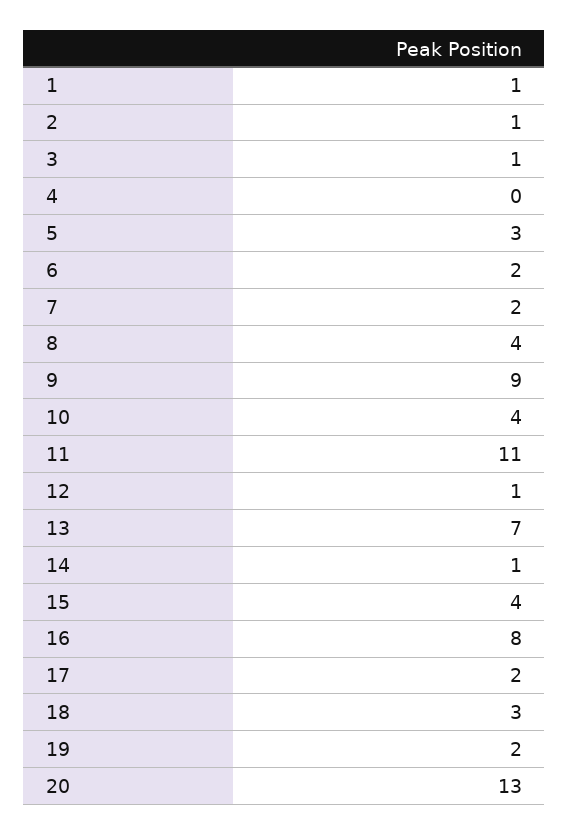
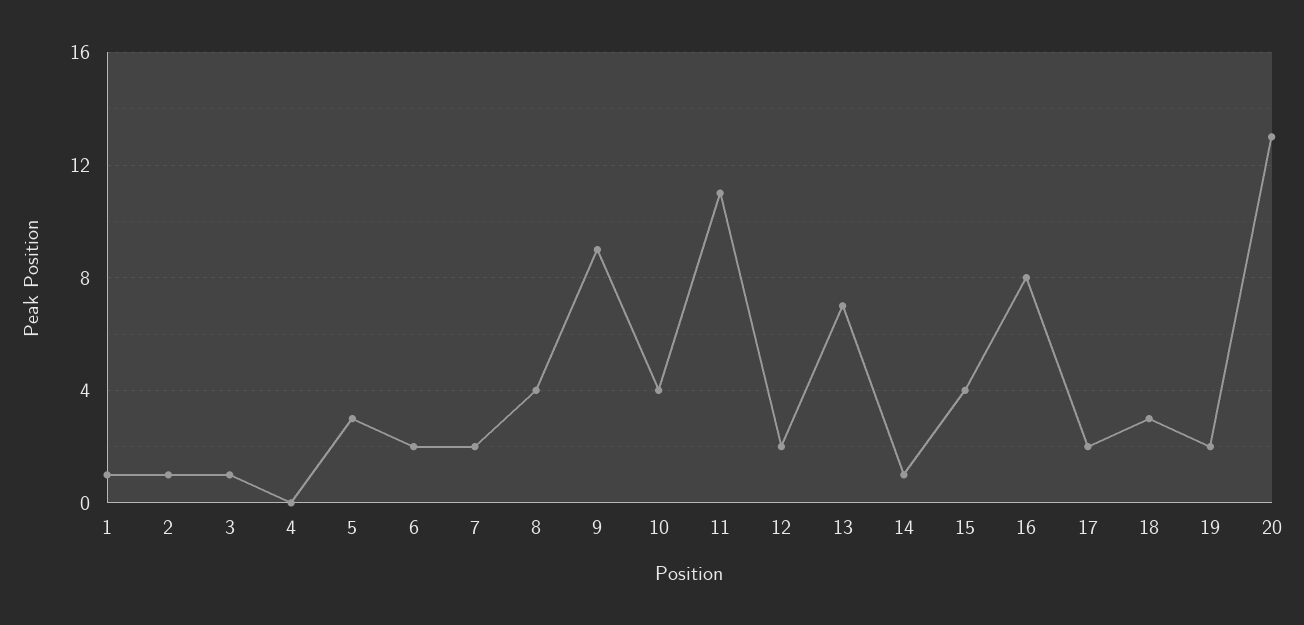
12: 1 -> 2

